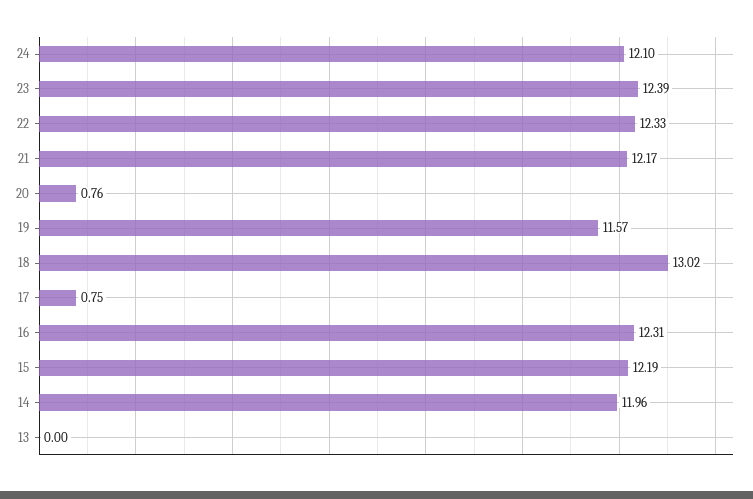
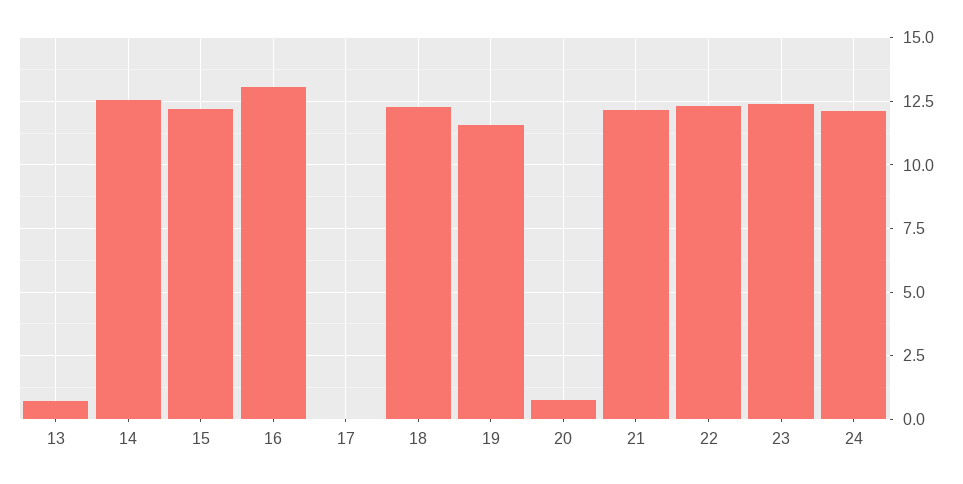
18: 13.02 -> 12.25
17: 0.75 -> 0
16: 12.31 -> 13
14: 11.96 -> 12.5
13: 0 -> 0.75

